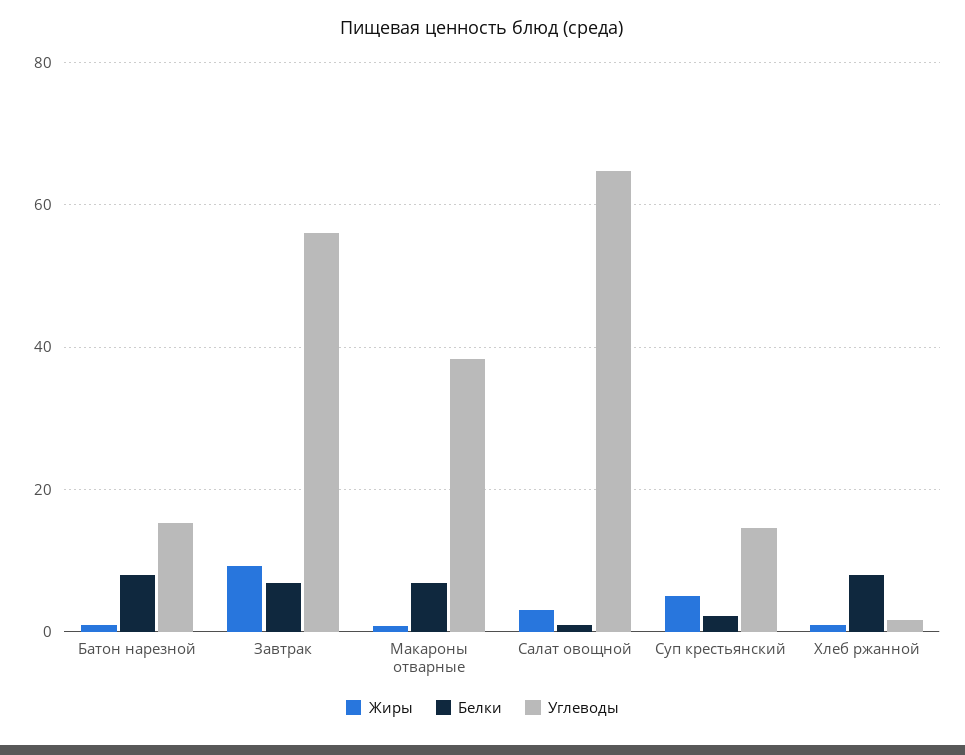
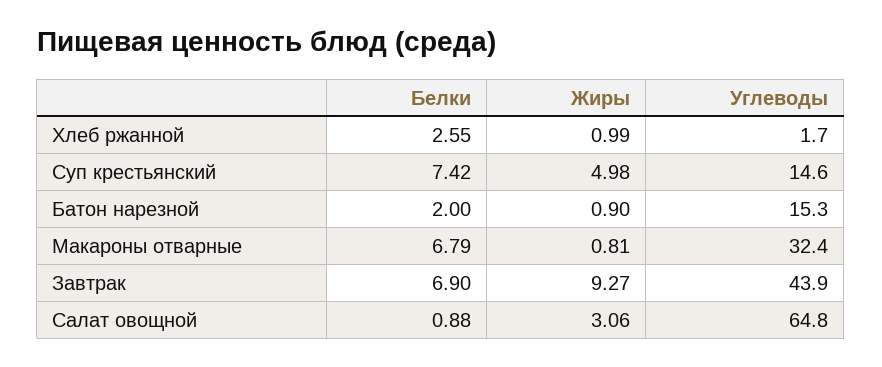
Белки, Батон нарезной: 8 -> 2
Углеводы, Завтрак: 56 -> 43.9
Углеводы, Макароны отварные: 38 -> 32.4
Белки, Суп крестьянский: 2 -> 7.42
Белки, Хлеб ржанной: 8 -> 2.55

